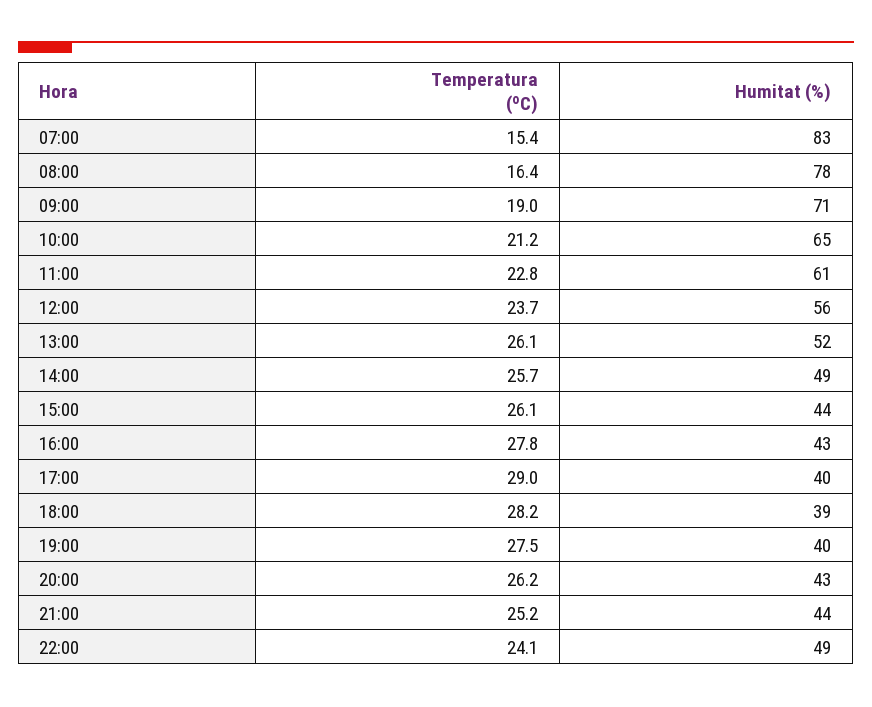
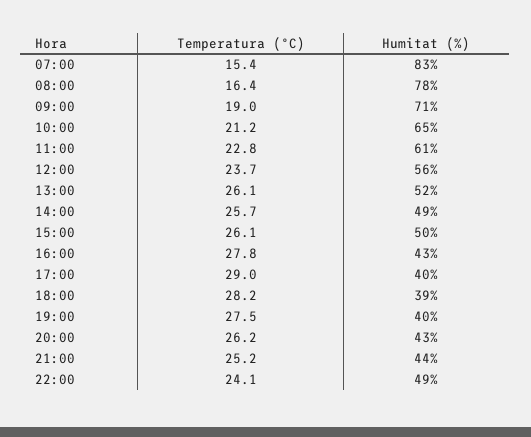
Humitat (%), 15:00: 44 -> 50

